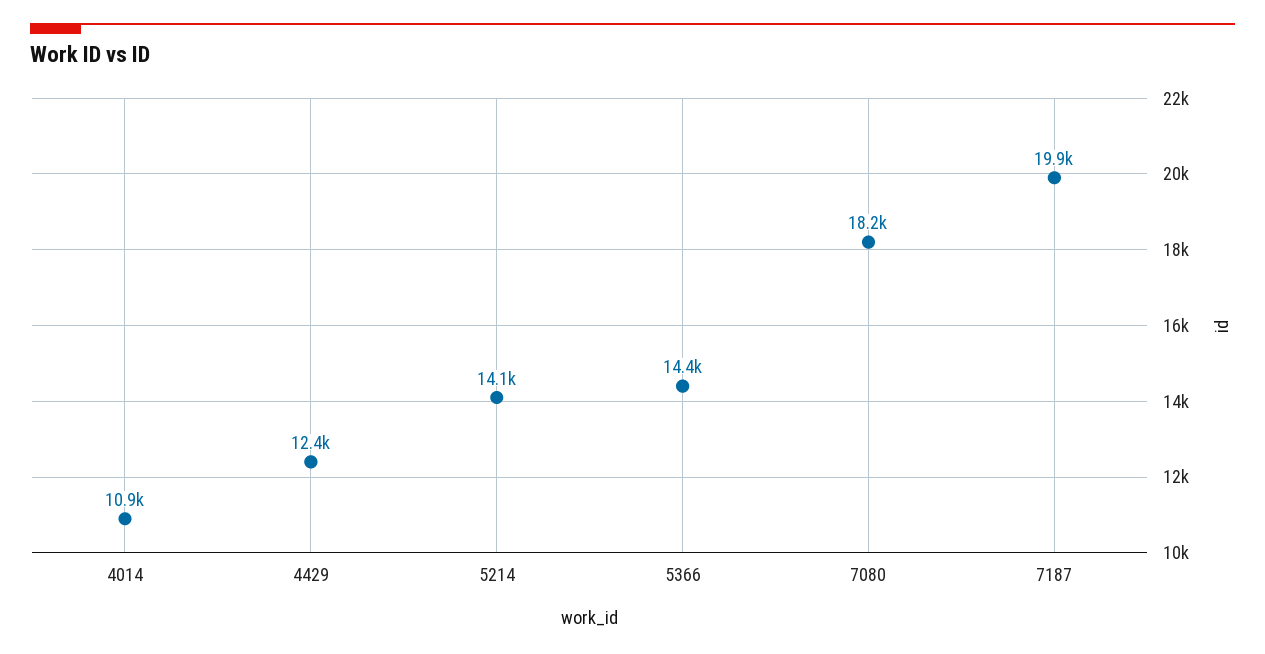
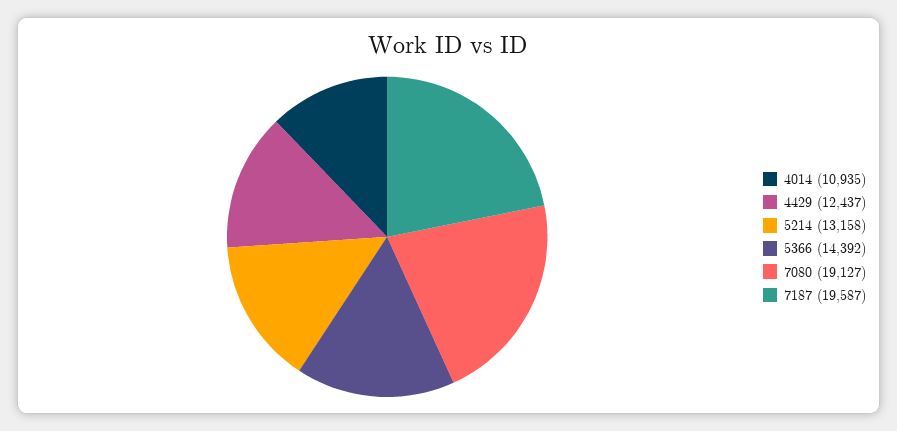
5214: 14100 -> 13158
7080: 18200 -> 19127
7187: 19900 -> 19587

